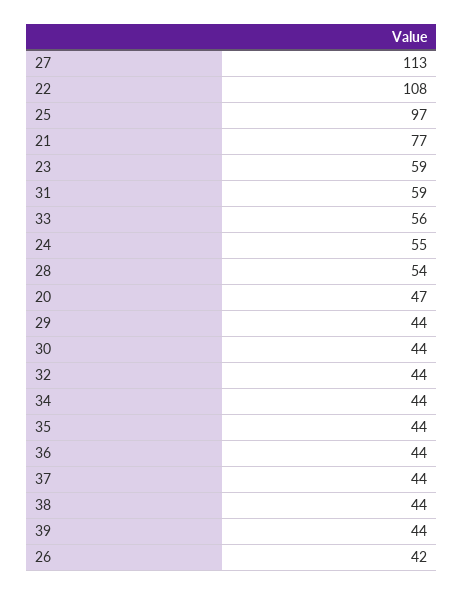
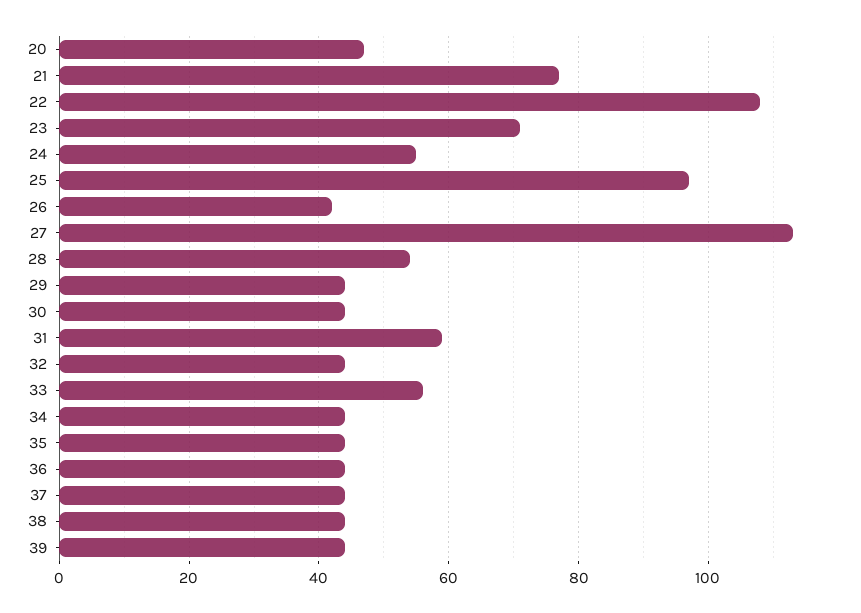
23: 59 -> 70

